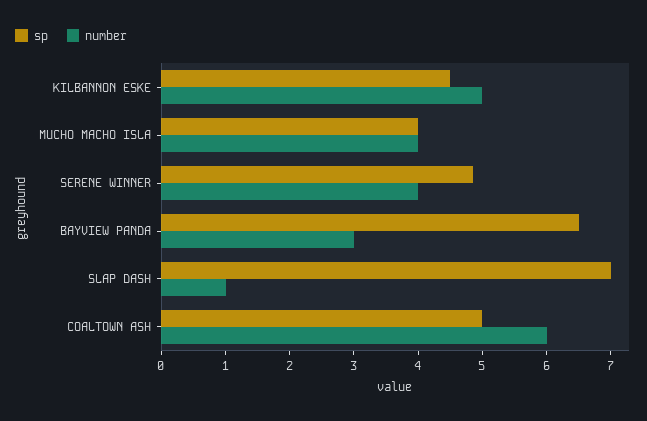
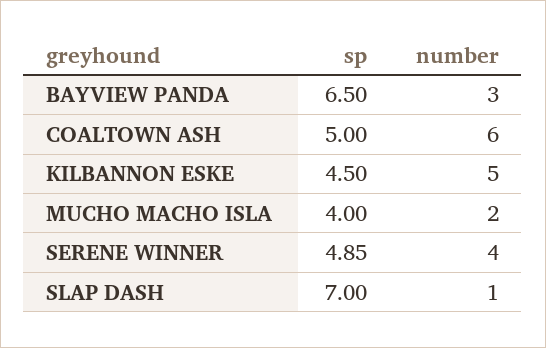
number, MUCHO MACHO ISLA: 4 -> 2

